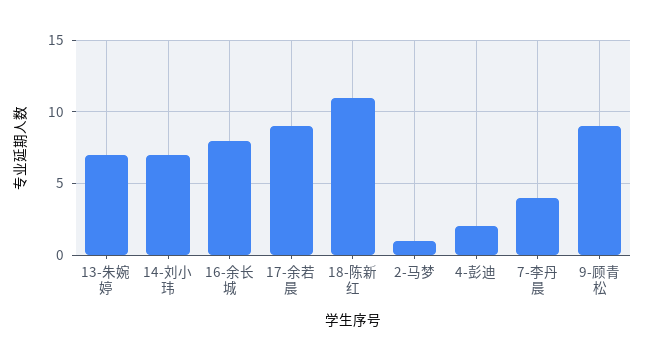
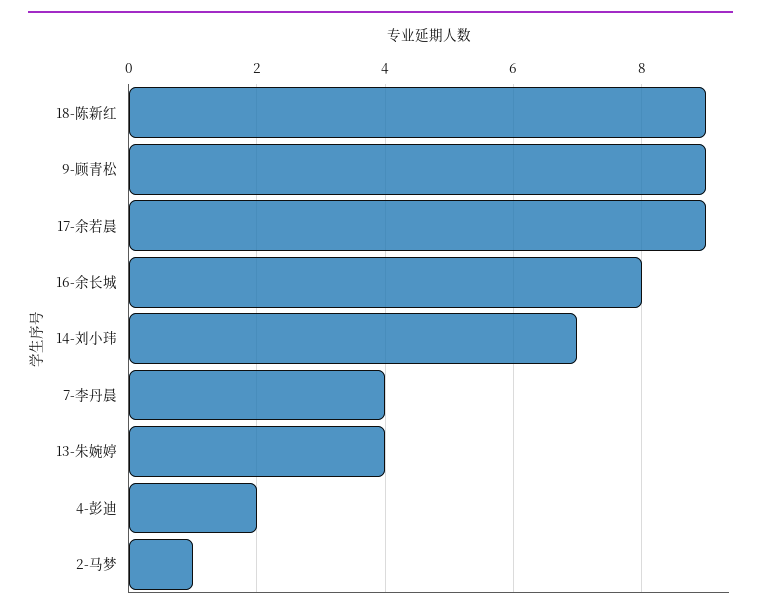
13-朱婉婷: 7 -> 4
18-陈新红: 11 -> 9

